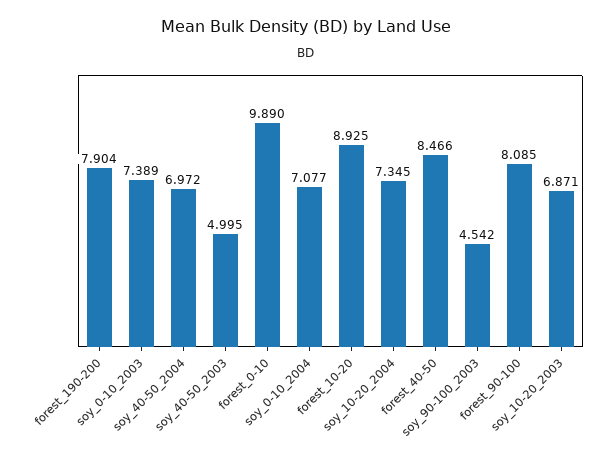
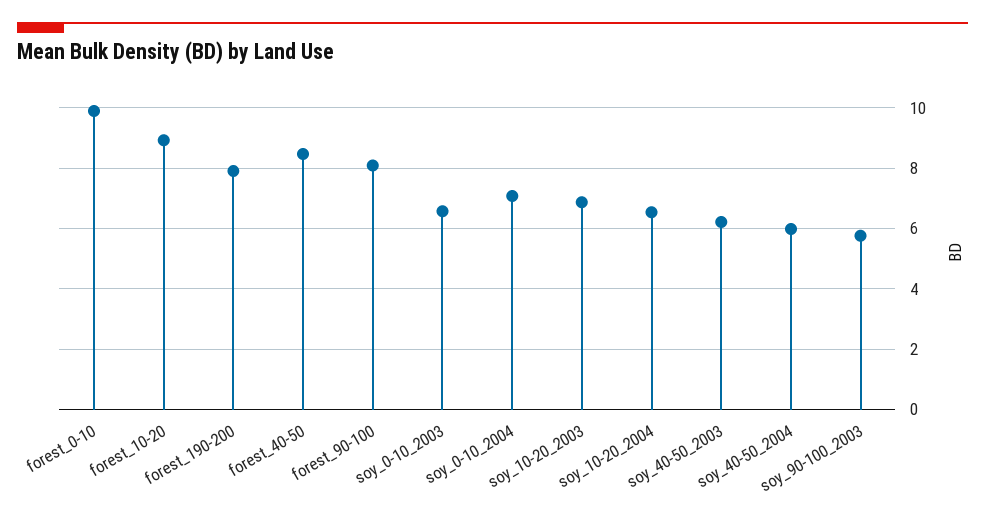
soy_0-10_2003: 7.389 -> 6.6
soy_40-50_2004: 6.972 -> 6
soy_40-50_2003: 4.995 -> 6.2
soy_10-20_2004: 7.345 -> 6.6
soy_90-100_2003: 4.542 -> 5.8

